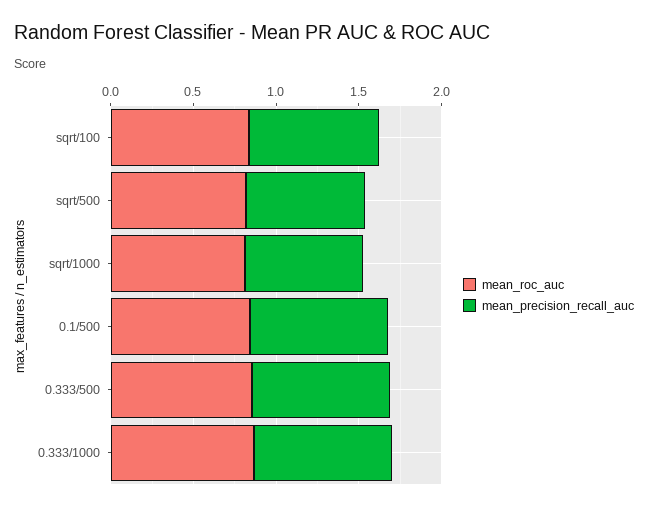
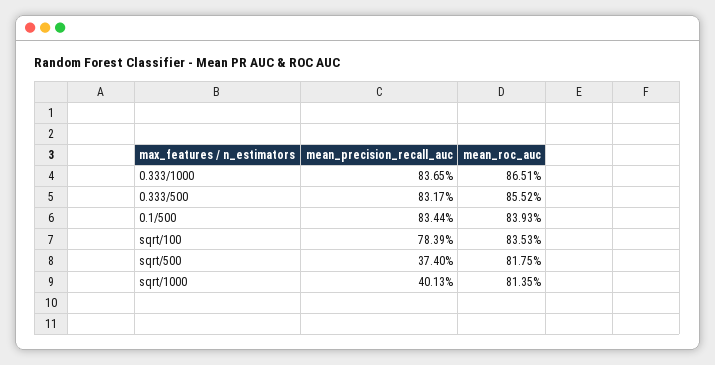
mean_precision_recall_auc, sqrt/500: 0.7 -> 0.374
mean_precision_recall_auc, sqrt/1000: 0.7 -> 0.4013

